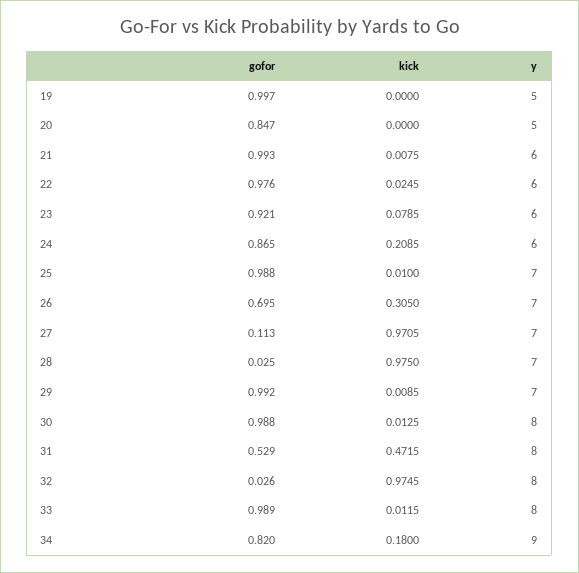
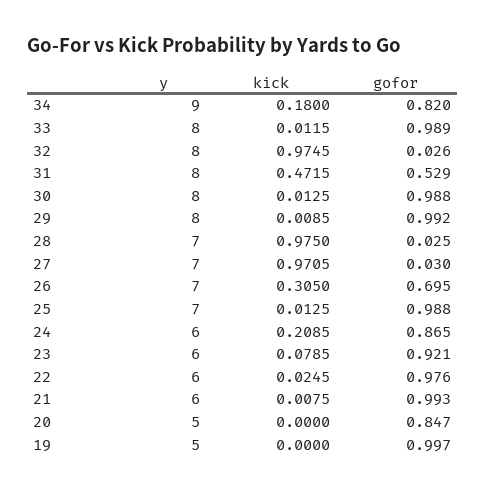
kick, 25: 0.01 -> 0.0125
gofor, 27: 0.113 -> 0.03
y, 29: 7 -> 8

